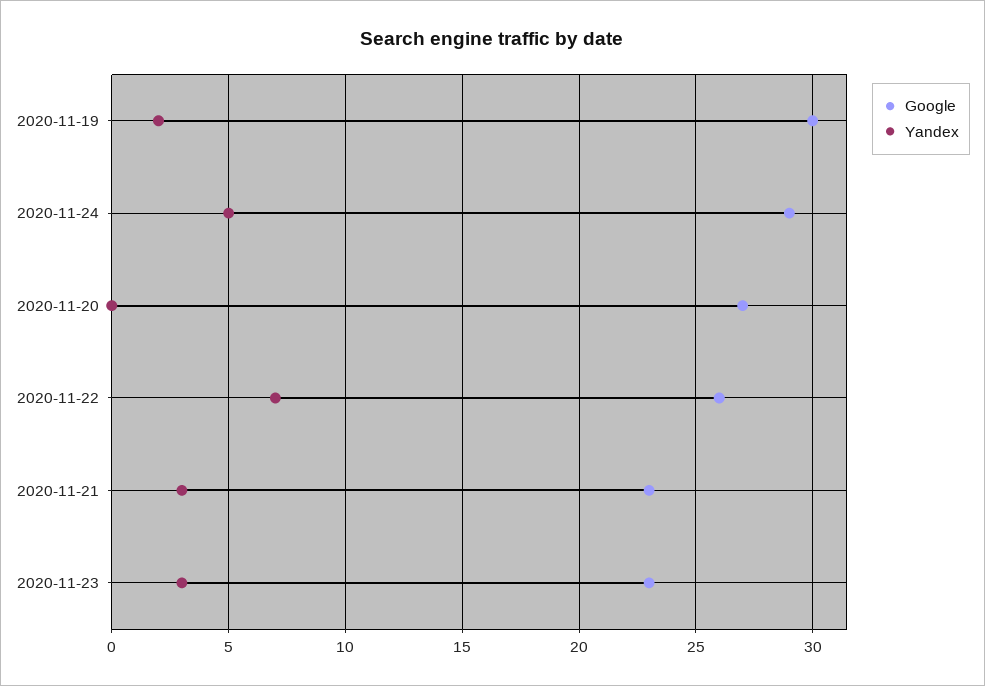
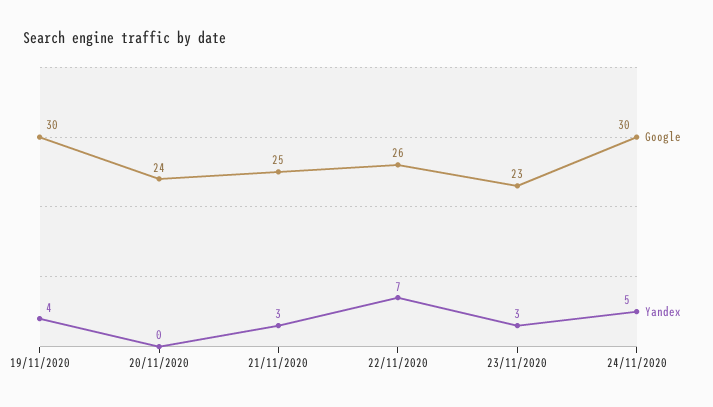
Yandex, 2020-11-19: 2 -> 4
Google, 2020-11-24: 29 -> 30
Google, 2020-11-20: 27 -> 24
Google, 2020-11-21: 23 -> 25

